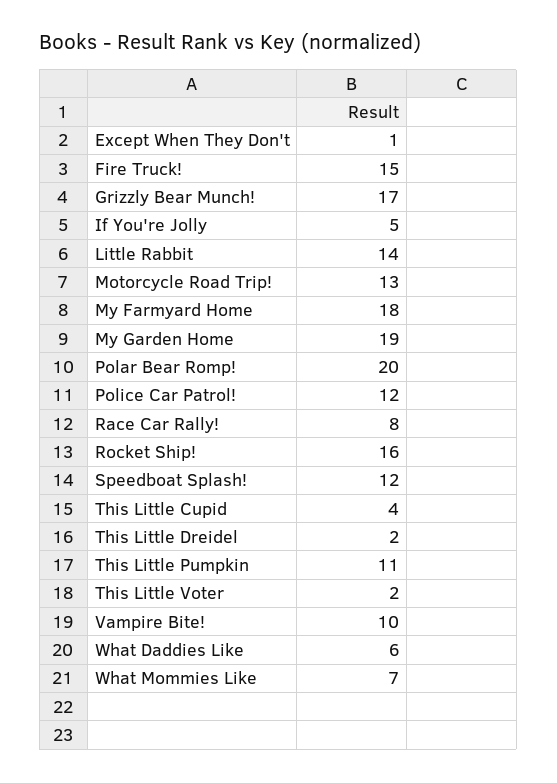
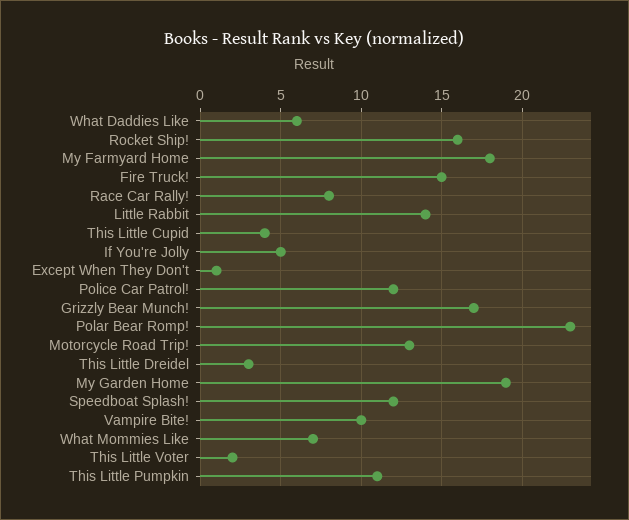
Polar Bear Romp!: 20 -> 23
This Little Dreidel: 2 -> 3

